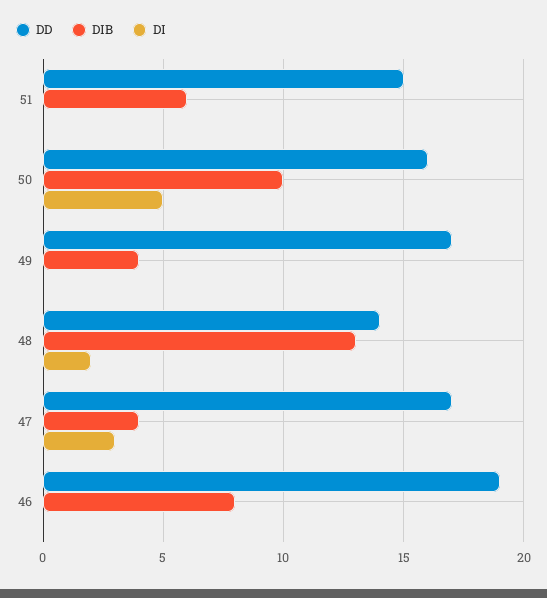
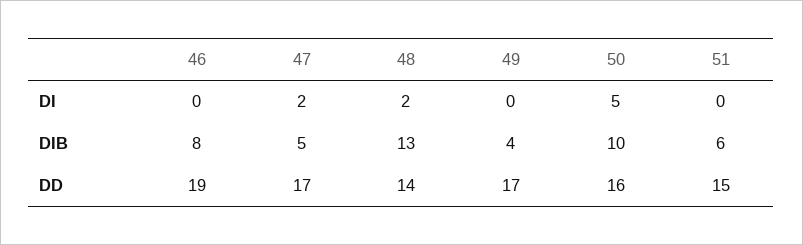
DIB, 47: 4 -> 5
DI, 47: 3 -> 2

